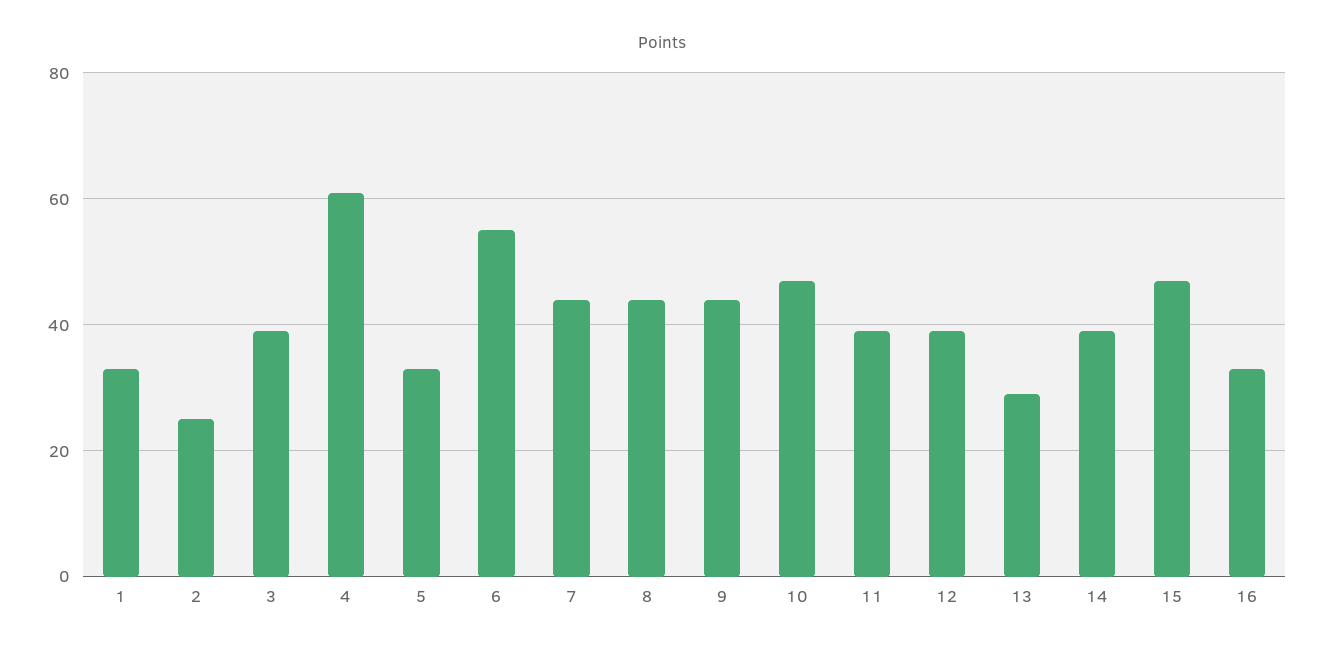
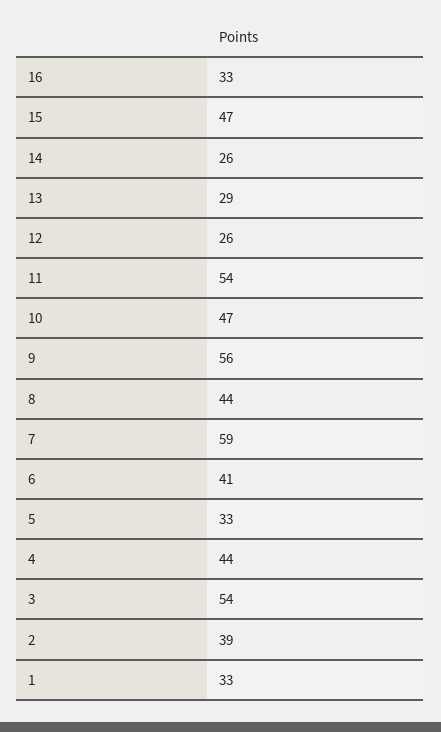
2: 25 -> 39
3: 40 -> 54
4: 60 -> 44
6: 55 -> 41
7: 45 -> 59
9: 45 -> 56
11: 40 -> 54
12: 40 -> 26
14: 40 -> 26

